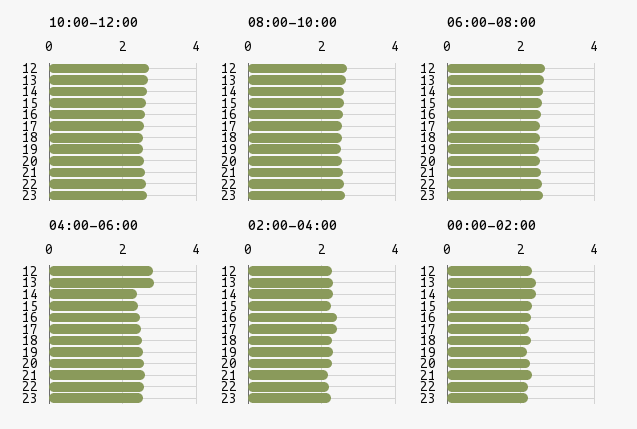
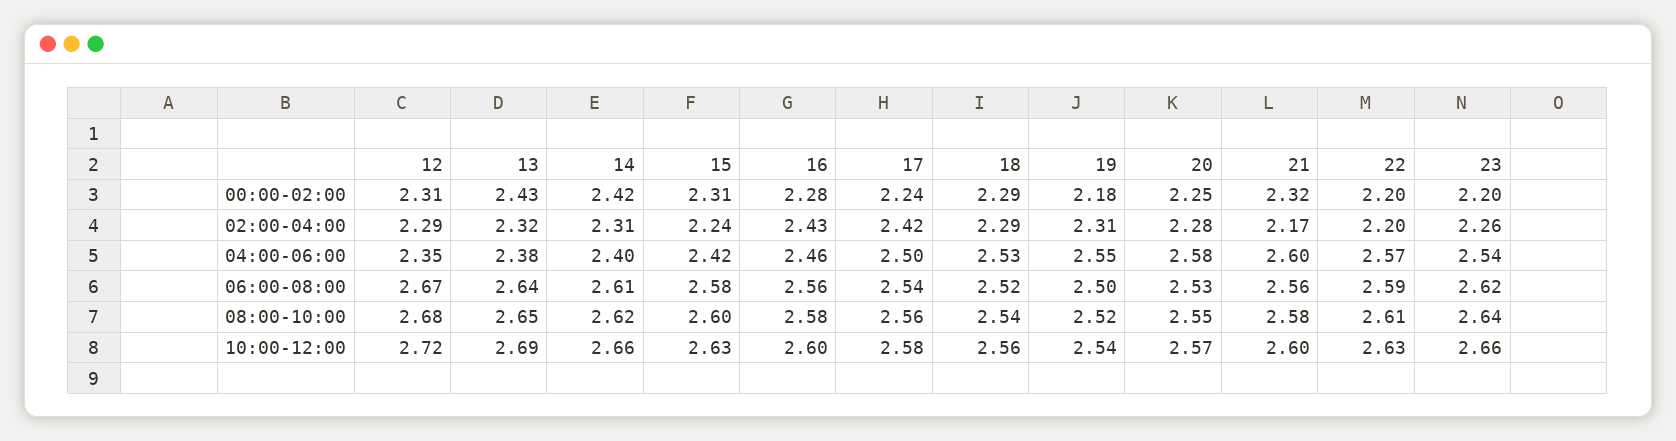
04:00-06:00, 12: 2.8 -> 2.35
04:00-06:00, 13: 2.8 -> 2.38

